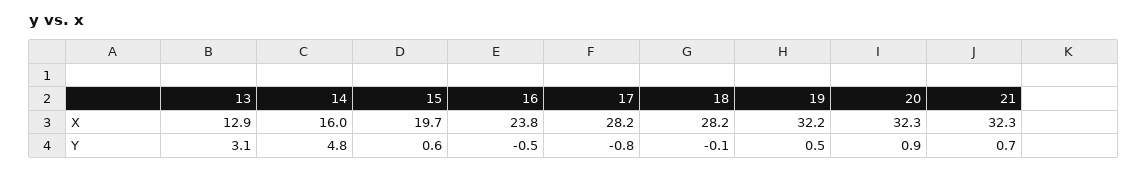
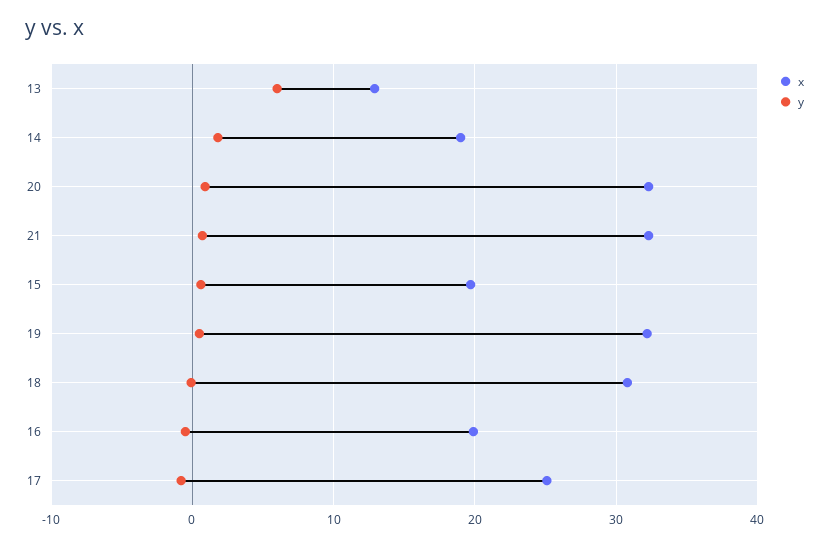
X, 14: 16 -> 19
X, 16: 23.8 -> 20
X, 17: 28.2 -> 25
X, 18: 28.2 -> 31
Y, 13: 3.1 -> 6
Y, 14: 4.8 -> 2

